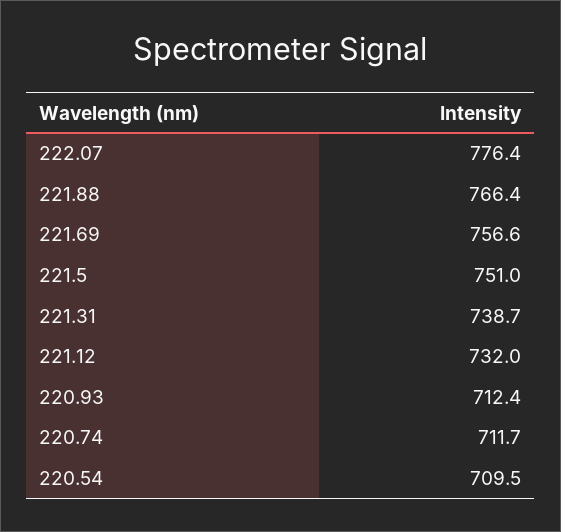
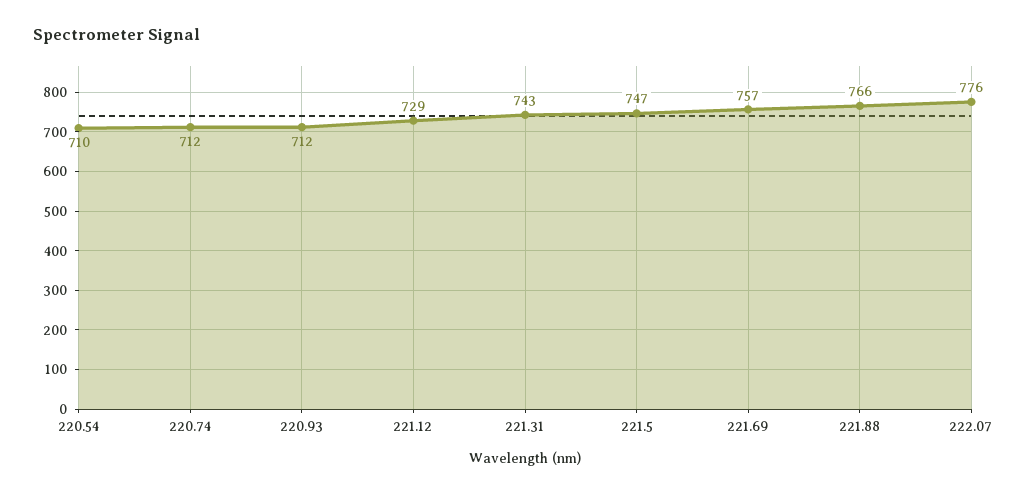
221.5: 751 -> 747
221.31: 738.7 -> 743
221.12: 732 -> 729

